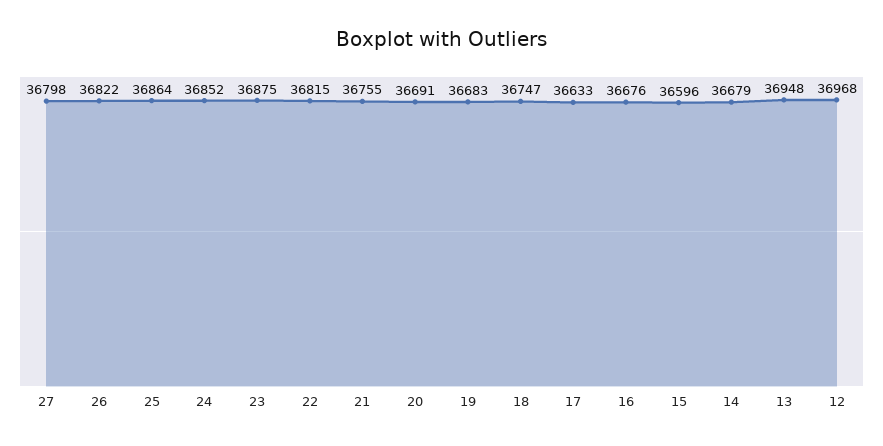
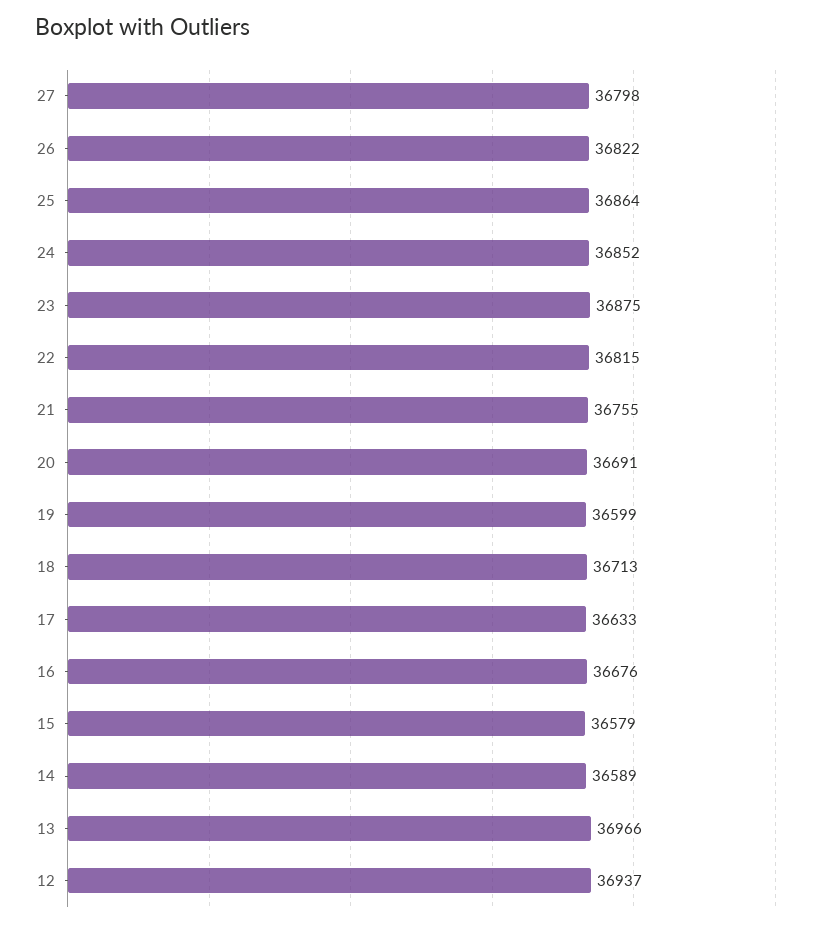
19: 36683 -> 36599
18: 36747 -> 36713
15: 36596 -> 36579
14: 36679 -> 36589
13: 36948 -> 36966
12: 36968 -> 36937

